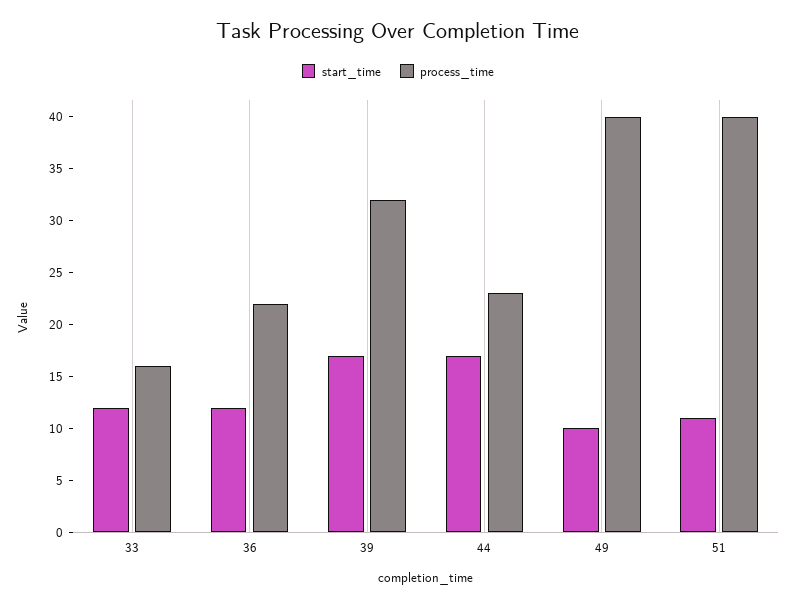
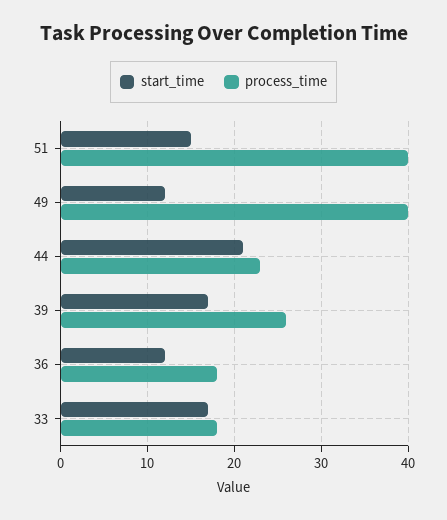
start_time, 33: 12 -> 17
process_time, 33: 16 -> 18
process_time, 36: 22 -> 18
process_time, 39: 32 -> 26
start_time, 44: 17 -> 21
start_time, 49: 10 -> 12
start_time, 51: 11 -> 15

